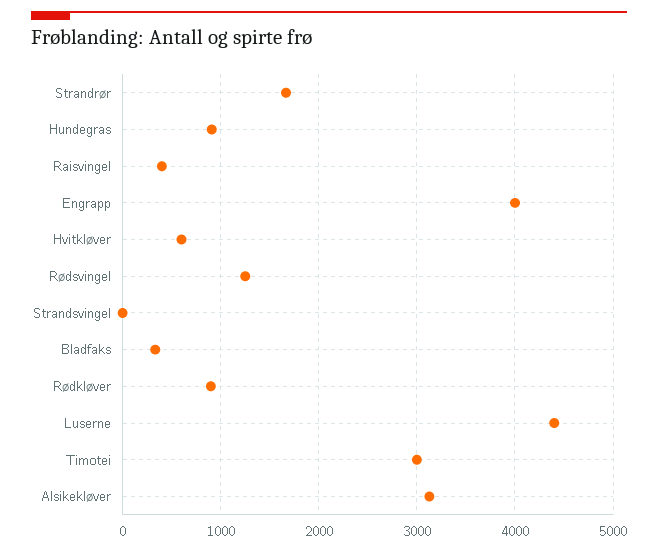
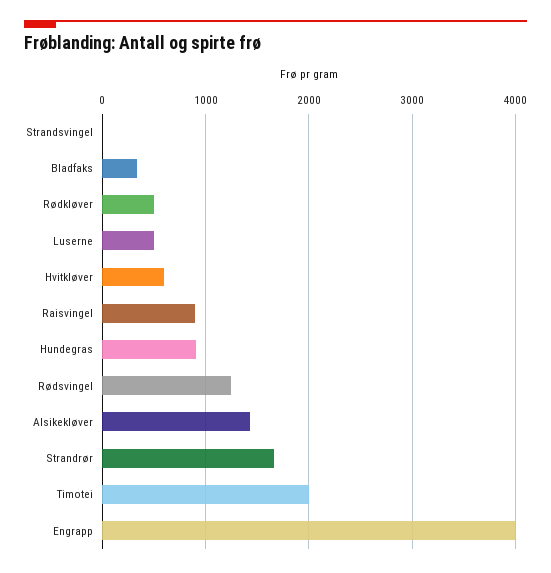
Raisvingel: 400 -> 900
Rødkløver: 900 -> 500
Luserne: 4400 -> 500
Timotei: 3000 -> 2000
Alsikekløver: 3100 -> 1400

